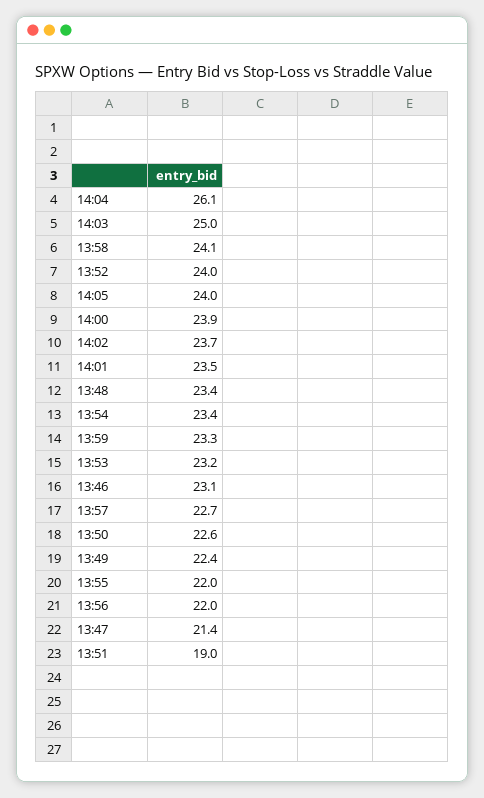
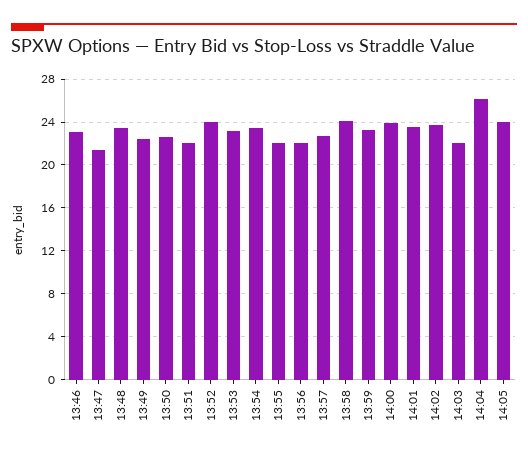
14:03: 25 -> 22
13:51: 19 -> 22

